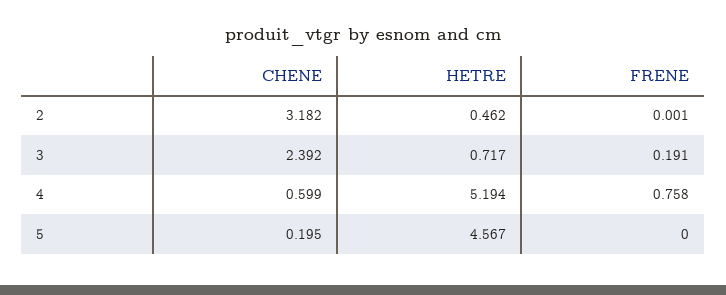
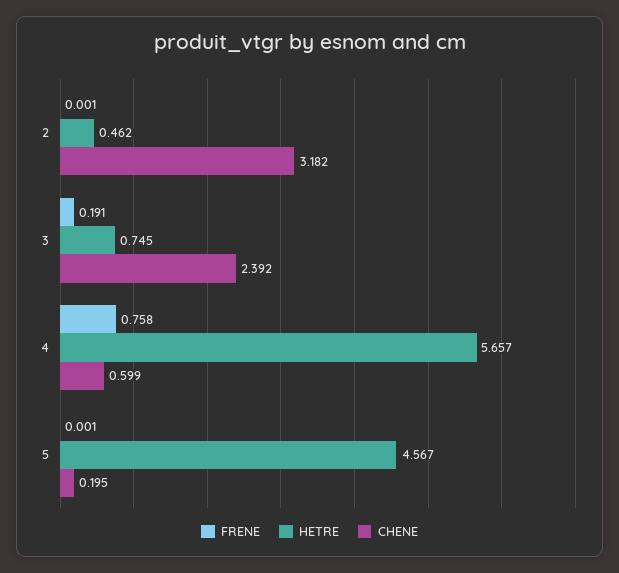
HETRE, 3: 0.717 -> 0.745
HETRE, 4: 5.194 -> 5.657
FRENE, 5: 0 -> 0.001

